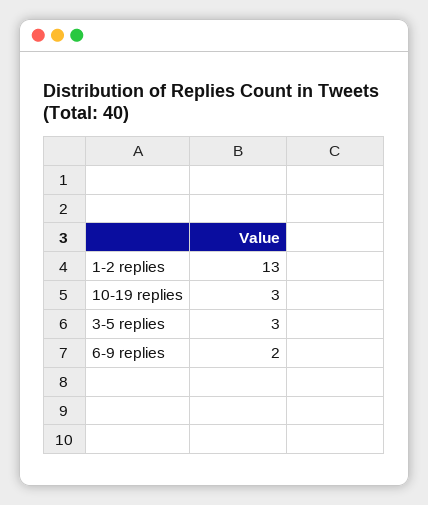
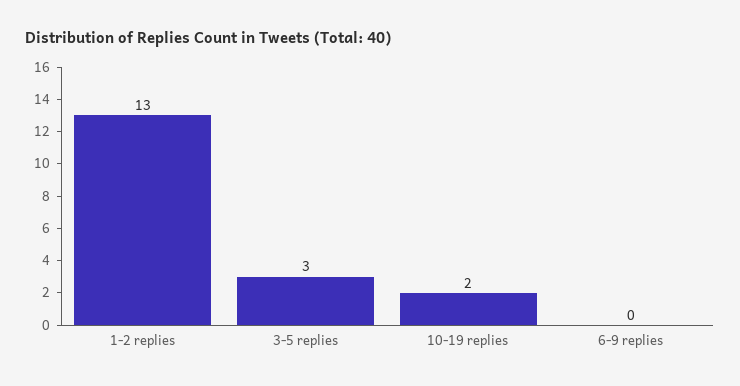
10-19 replies: 3 -> 2
6-9 replies: 2 -> 0

